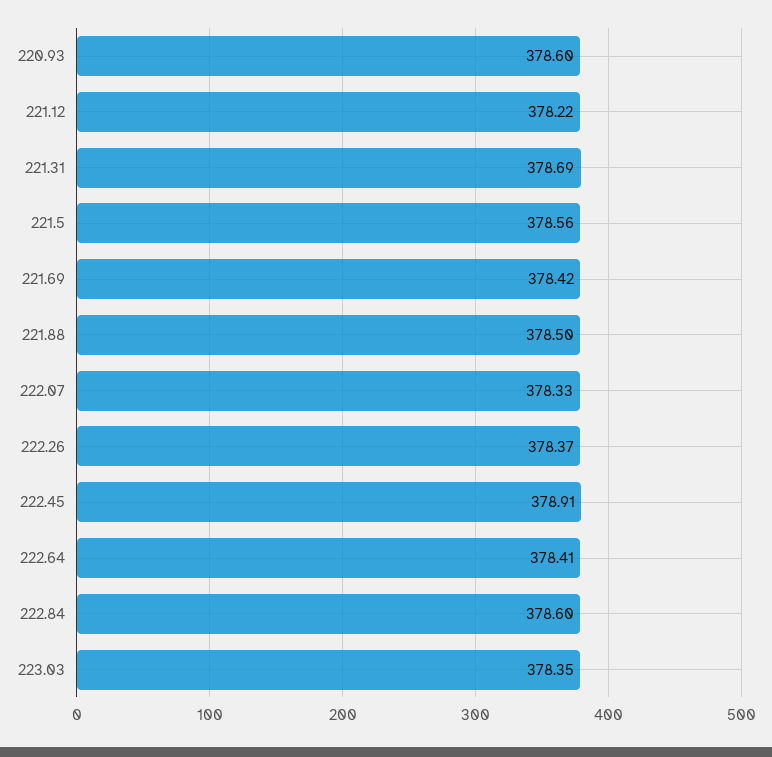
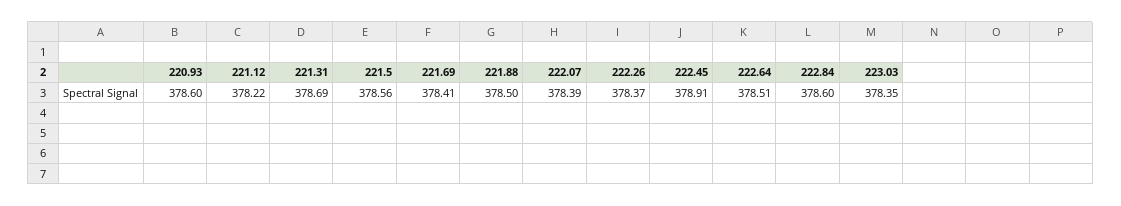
221.69: 378.42 -> 378.41
222.07: 378.33 -> 378.39
222.64: 378.41 -> 378.51

